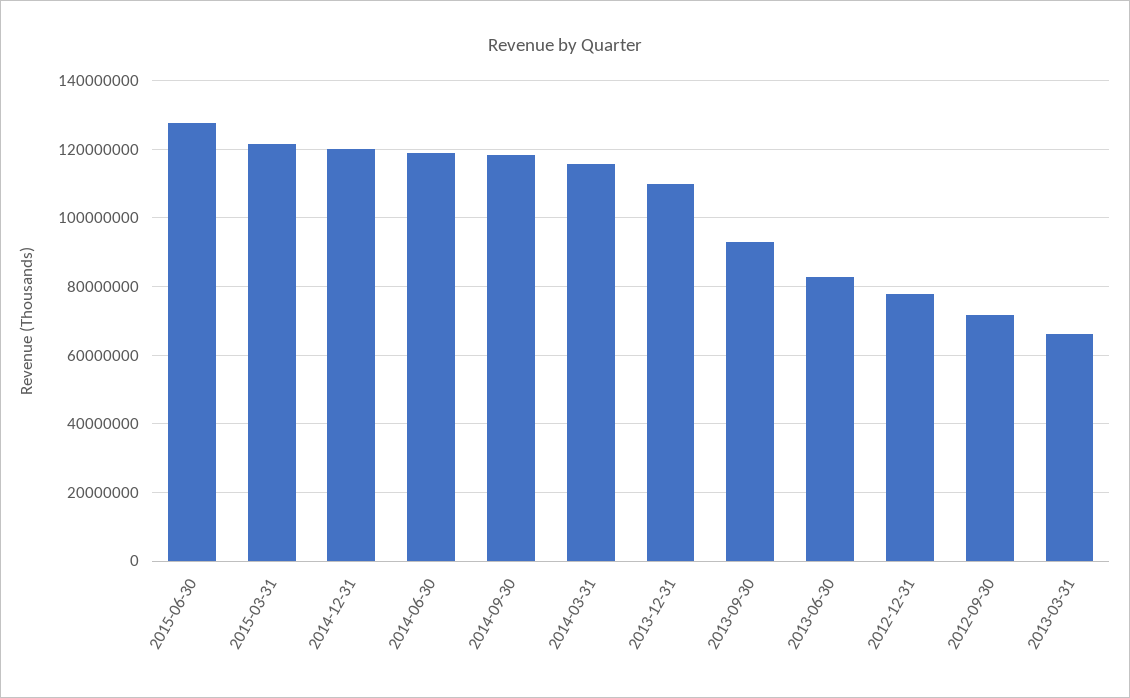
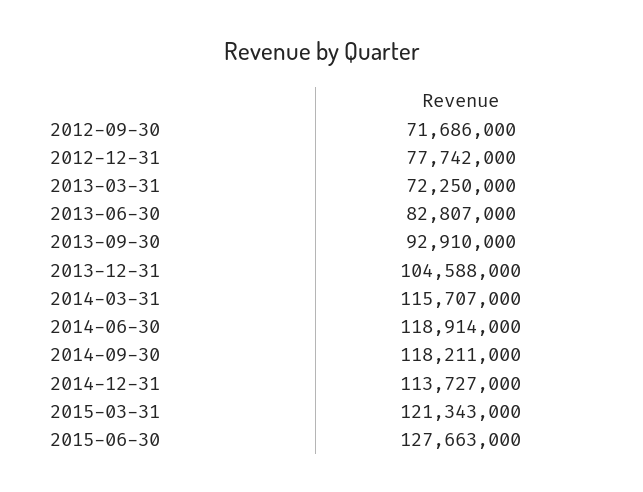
2014-12-31: 120000000 -> 113727000
2013-12-31: 110000000 -> 104588000
2013-03-31: 66000000 -> 72250000

